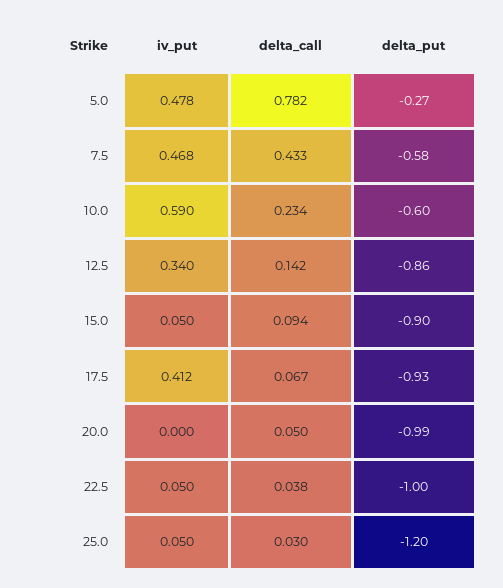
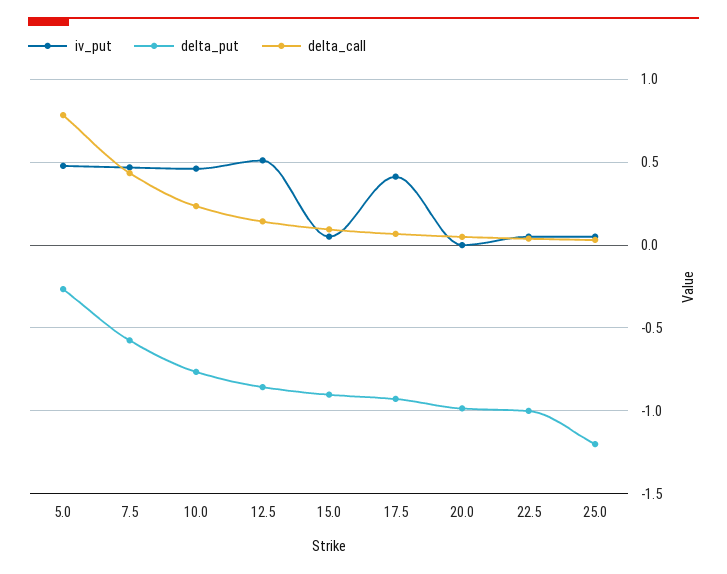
iv_put, 10.0: 0.59 -> 0.45
delta_put, 10.0: -0.6 -> -0.75
iv_put, 12.5: 0.34 -> 0.5

